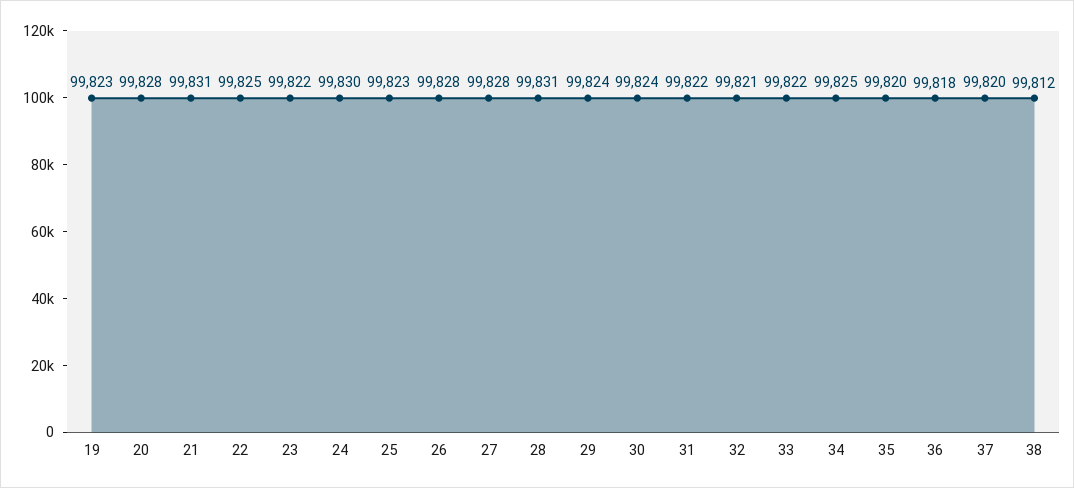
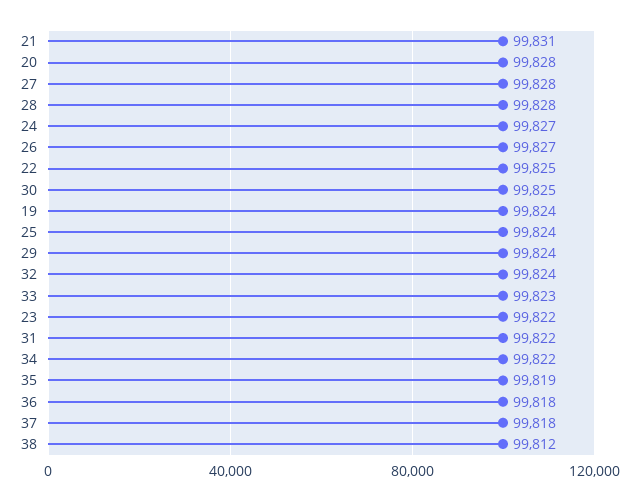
19: 99823 -> 99824
24: 99830 -> 99827
25: 99823 -> 99824
26: 99828 -> 99827
28: 99831 -> 99828
30: 99824 -> 99825
32: 99821 -> 99824
33: 99822 -> 99823
34: 99825 -> 99822
35: 99820 -> 99819
37: 99820 -> 99818

